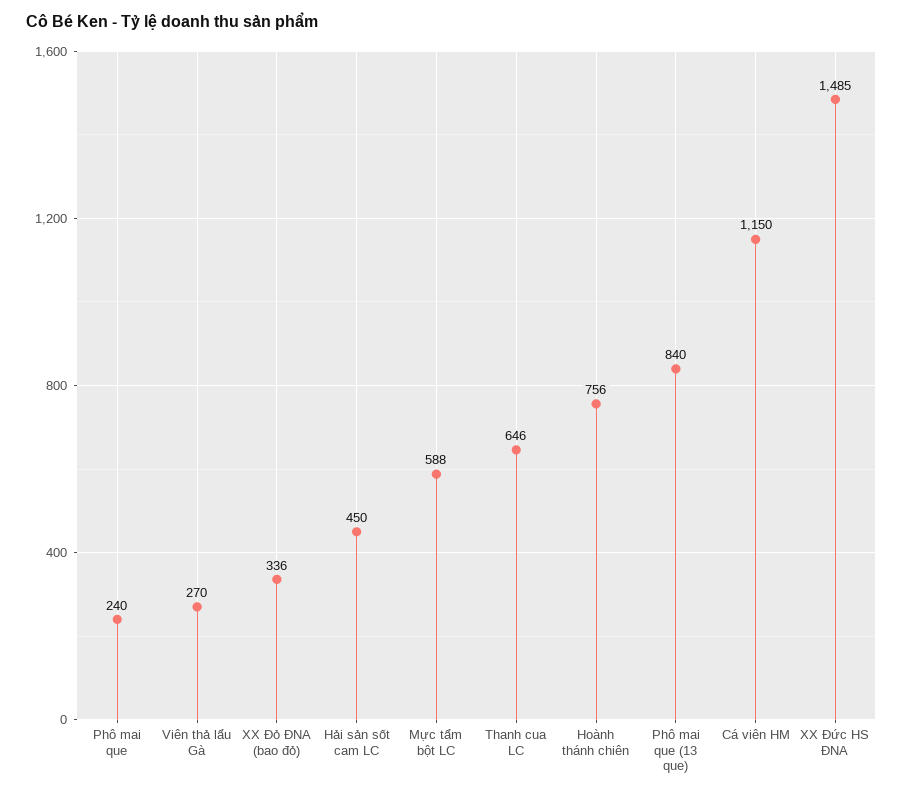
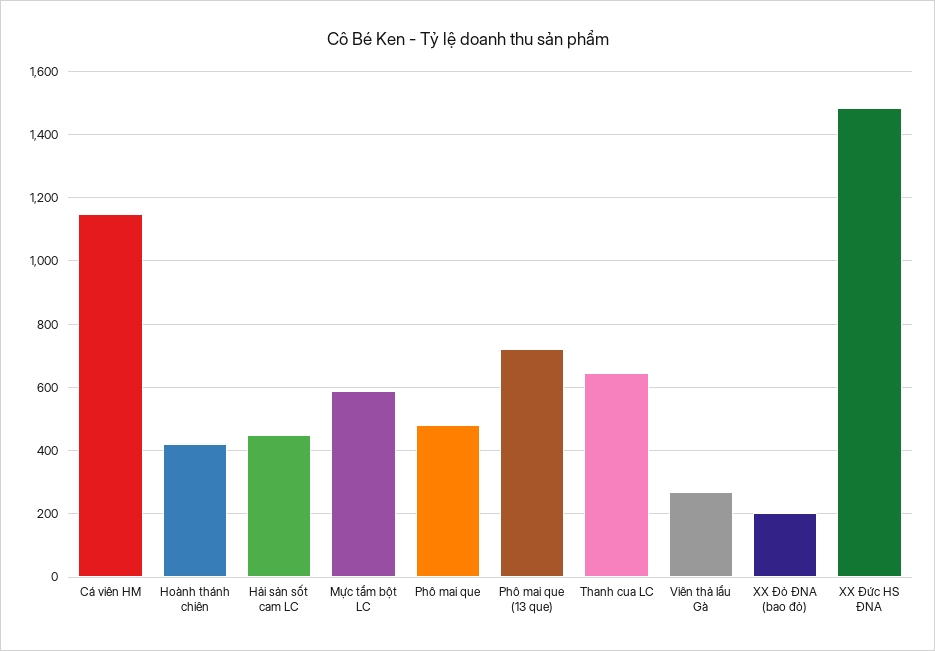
Phô mai que: 240 -> 480
XX Đỏ ĐNA (bao đỏ): 336 -> 200
Hoành thánh chiên: 756 -> 420
Phô mai que (13 que): 840 -> 720

